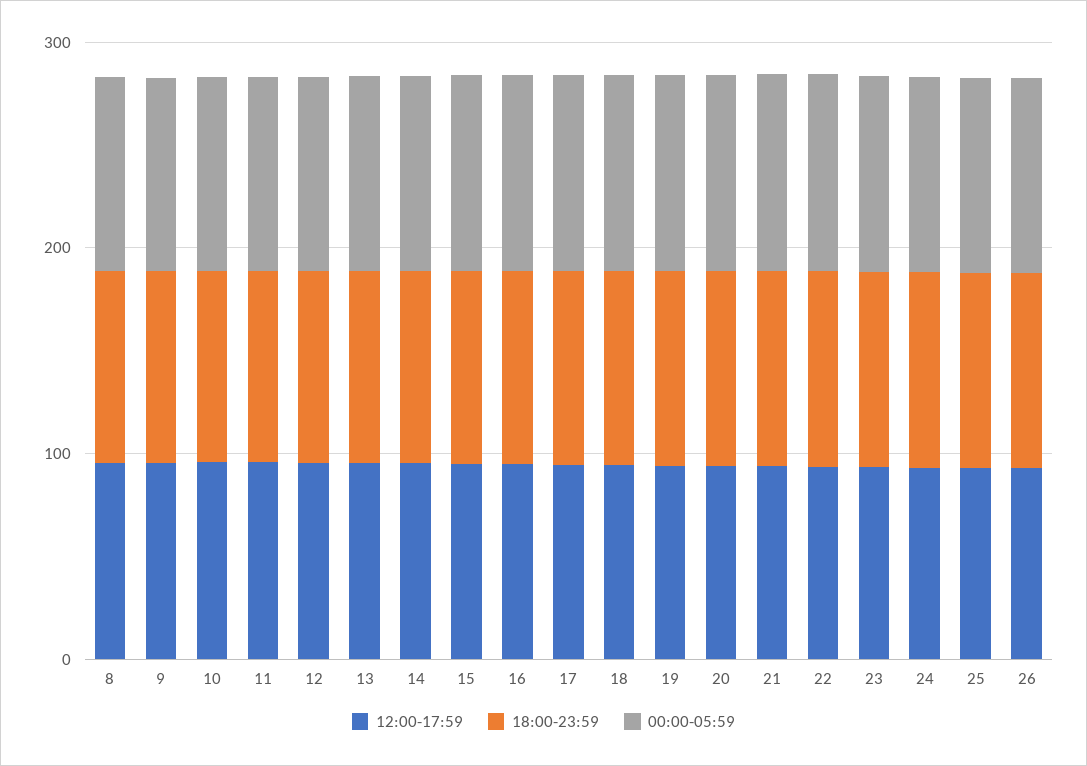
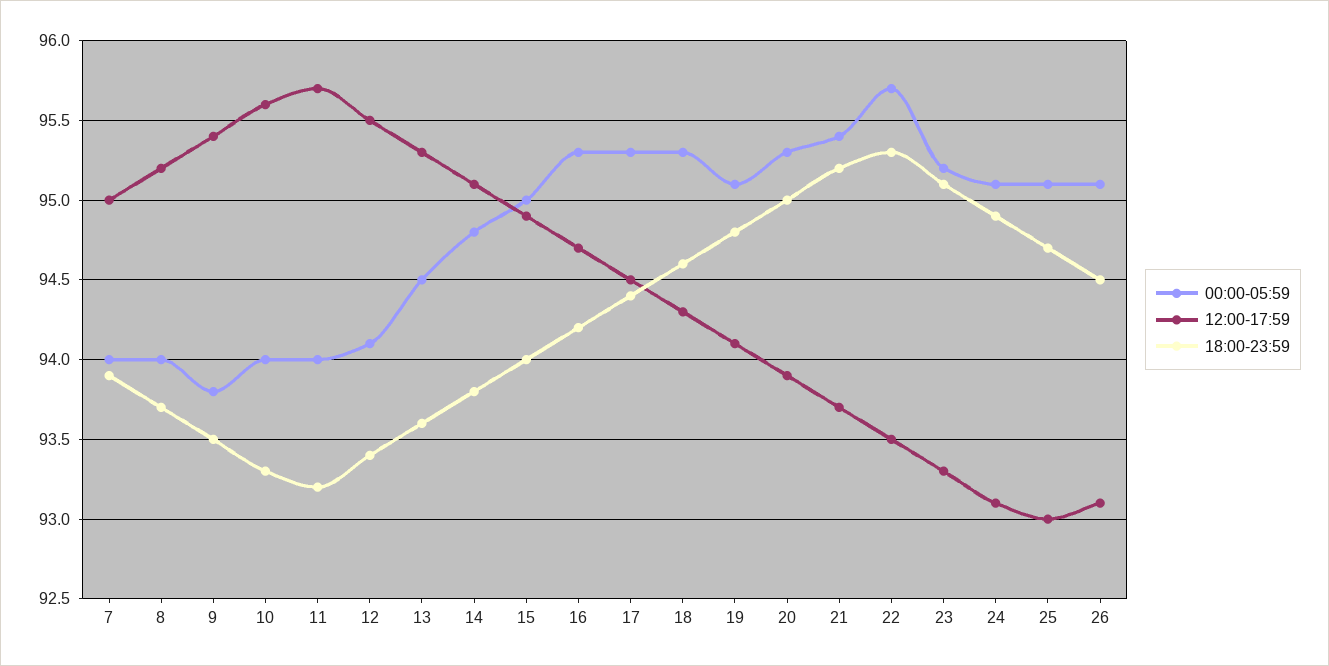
00:00-05:59, 7: none -> 94
12:00-17:59, 7: none -> 95
18:00-23:59, 7: none -> 93.9

